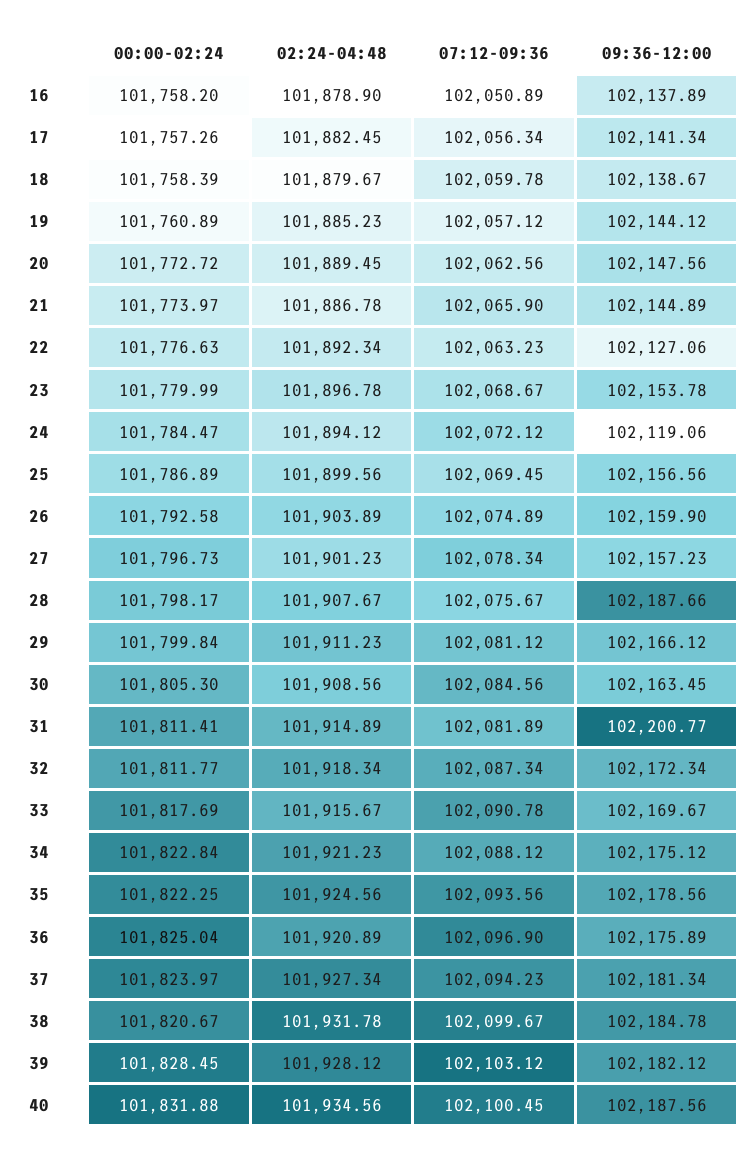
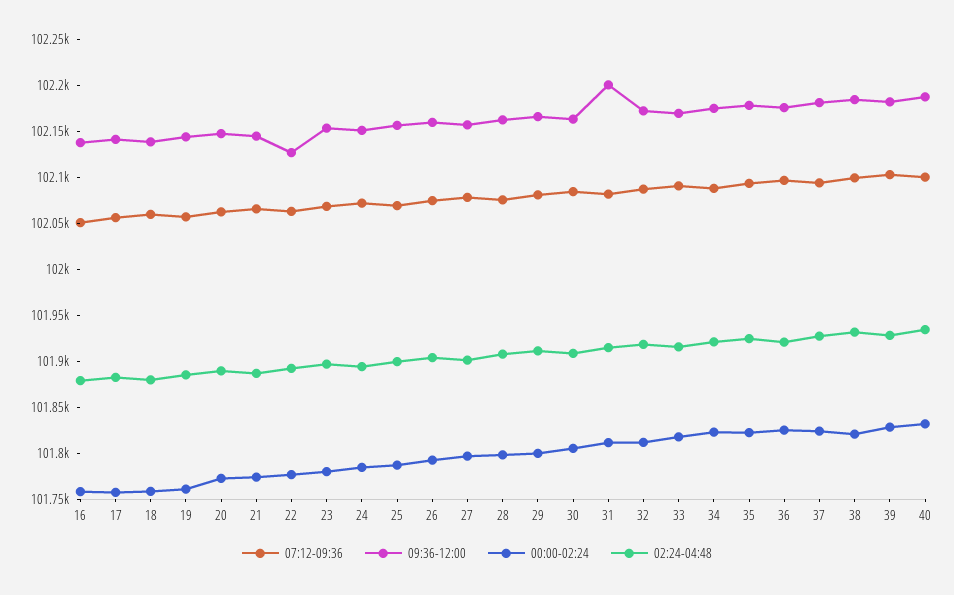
09:36-12:00, 24: 102119.06 -> 102150
09:36-12:00, 28: 102187.66 -> 102160

